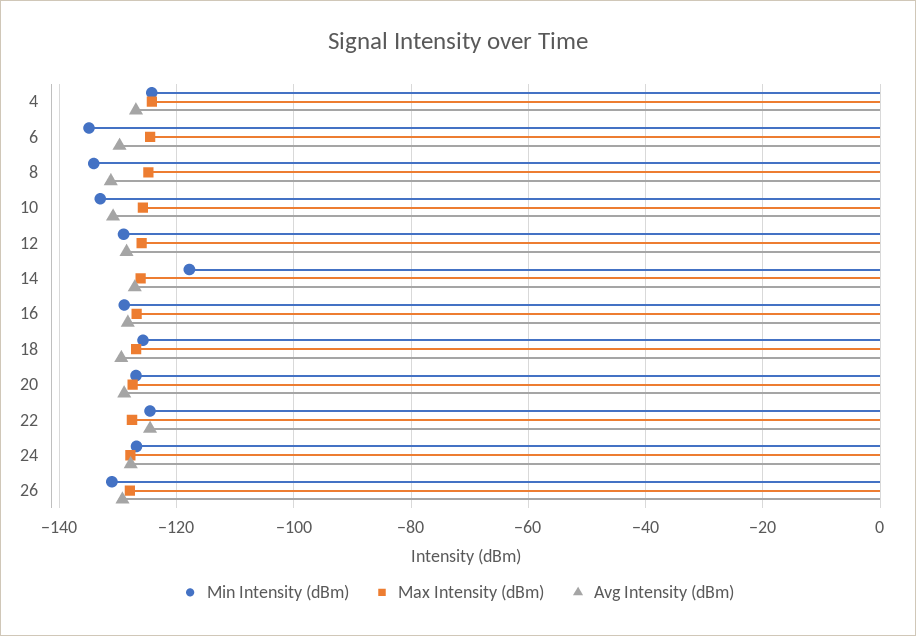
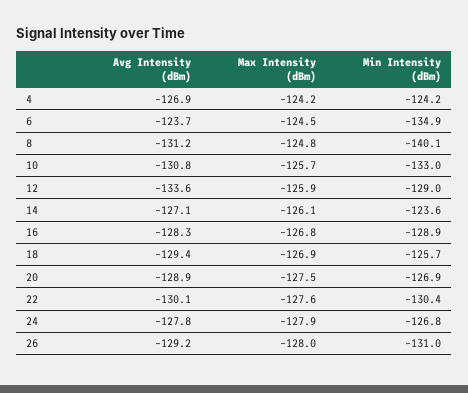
Avg Intensity (dBm), 6: -130 -> -123.7
Min Intensity (dBm), 8: -134 -> -140.1
Avg Intensity (dBm), 12: -128 -> -133.6
Min Intensity (dBm), 14: -118 -> -123.6
Min Intensity (dBm), 22: -124 -> -130.4
Avg Intensity (dBm), 22: -124 -> -130.1

